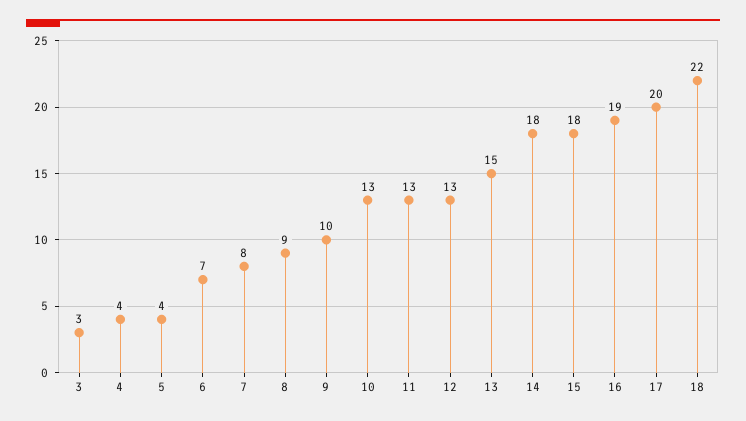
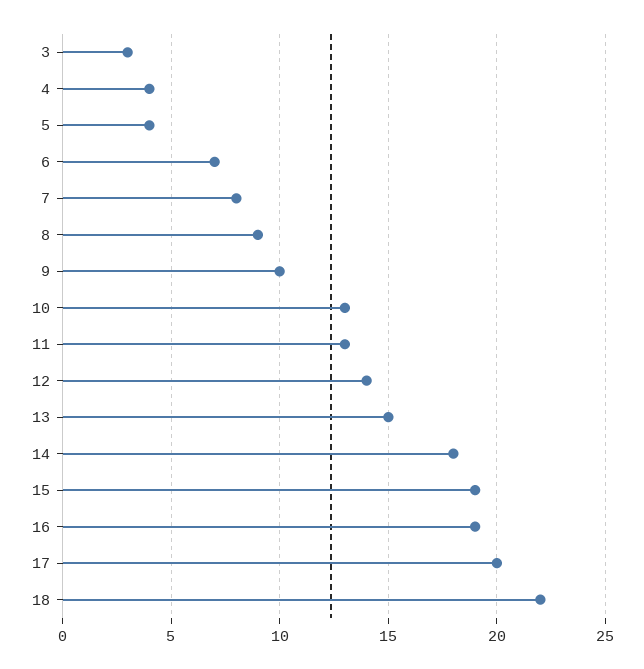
12: 13 -> 14
15: 18 -> 19

